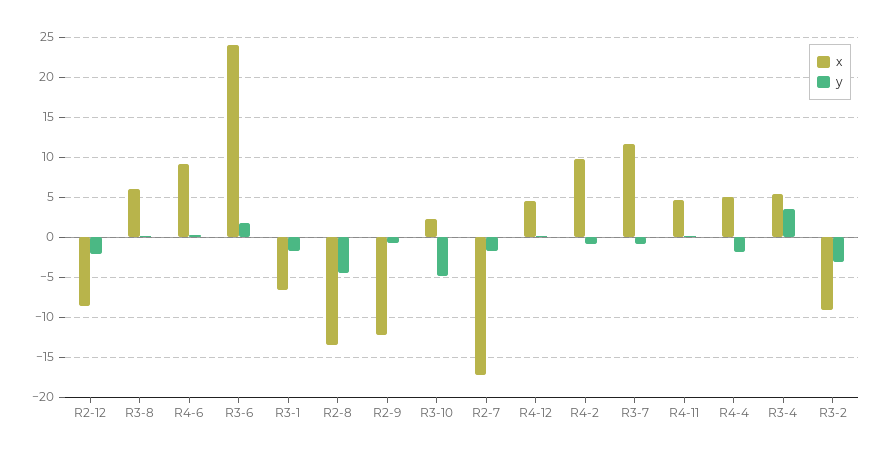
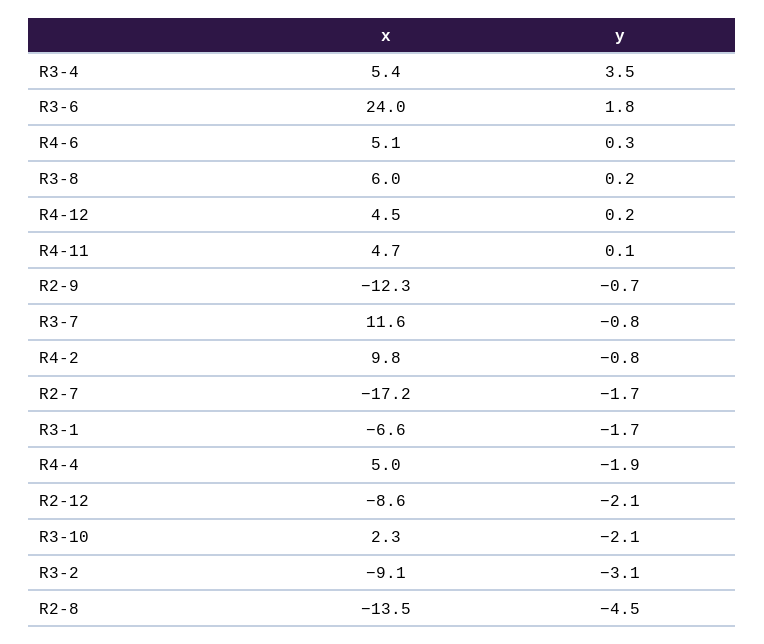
x, R4-6: 9 -> 5.1
y, R3-10: -5 -> -2.1

